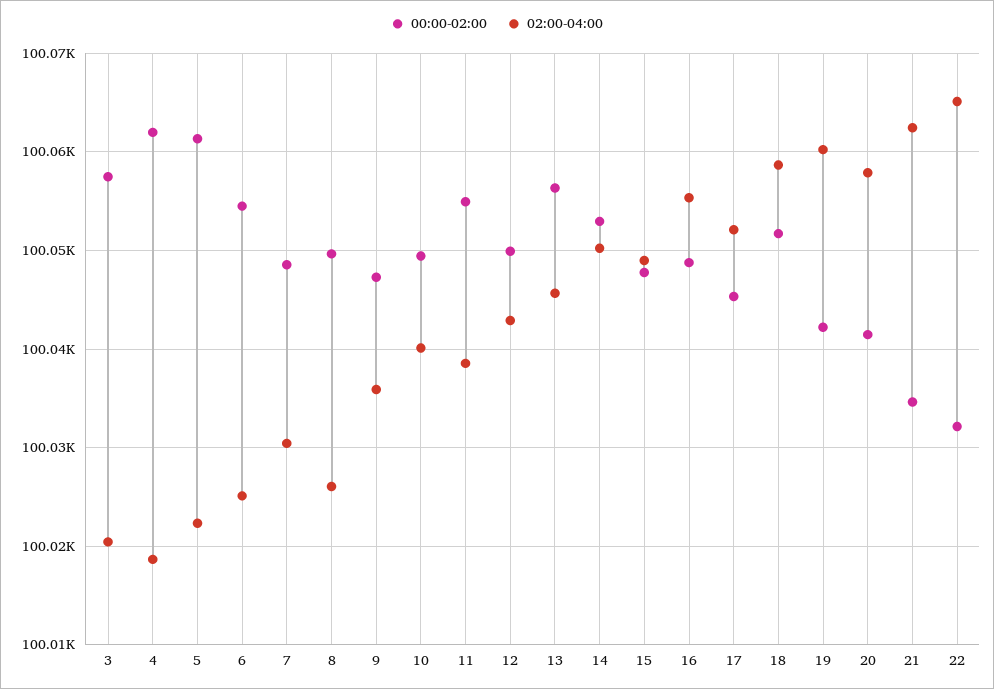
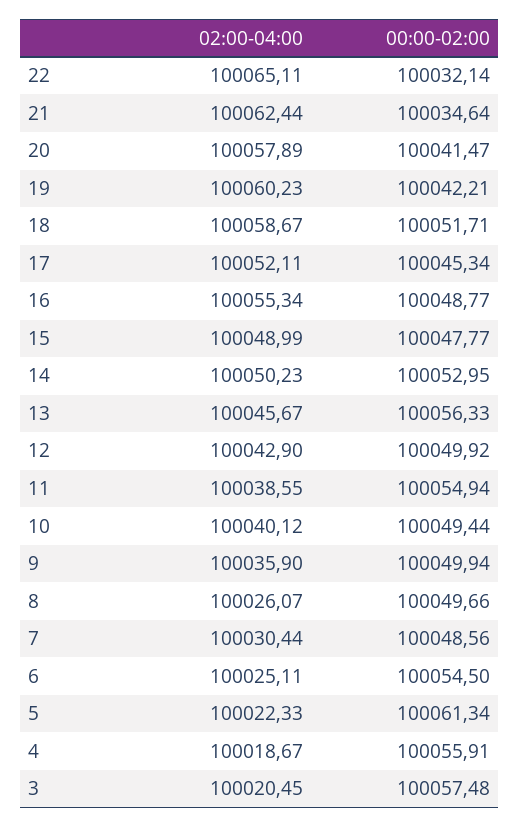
00:00-02:00, 4: 100062 -> 100055.91
00:00-02:00, 9: 100047 -> 100049.94

